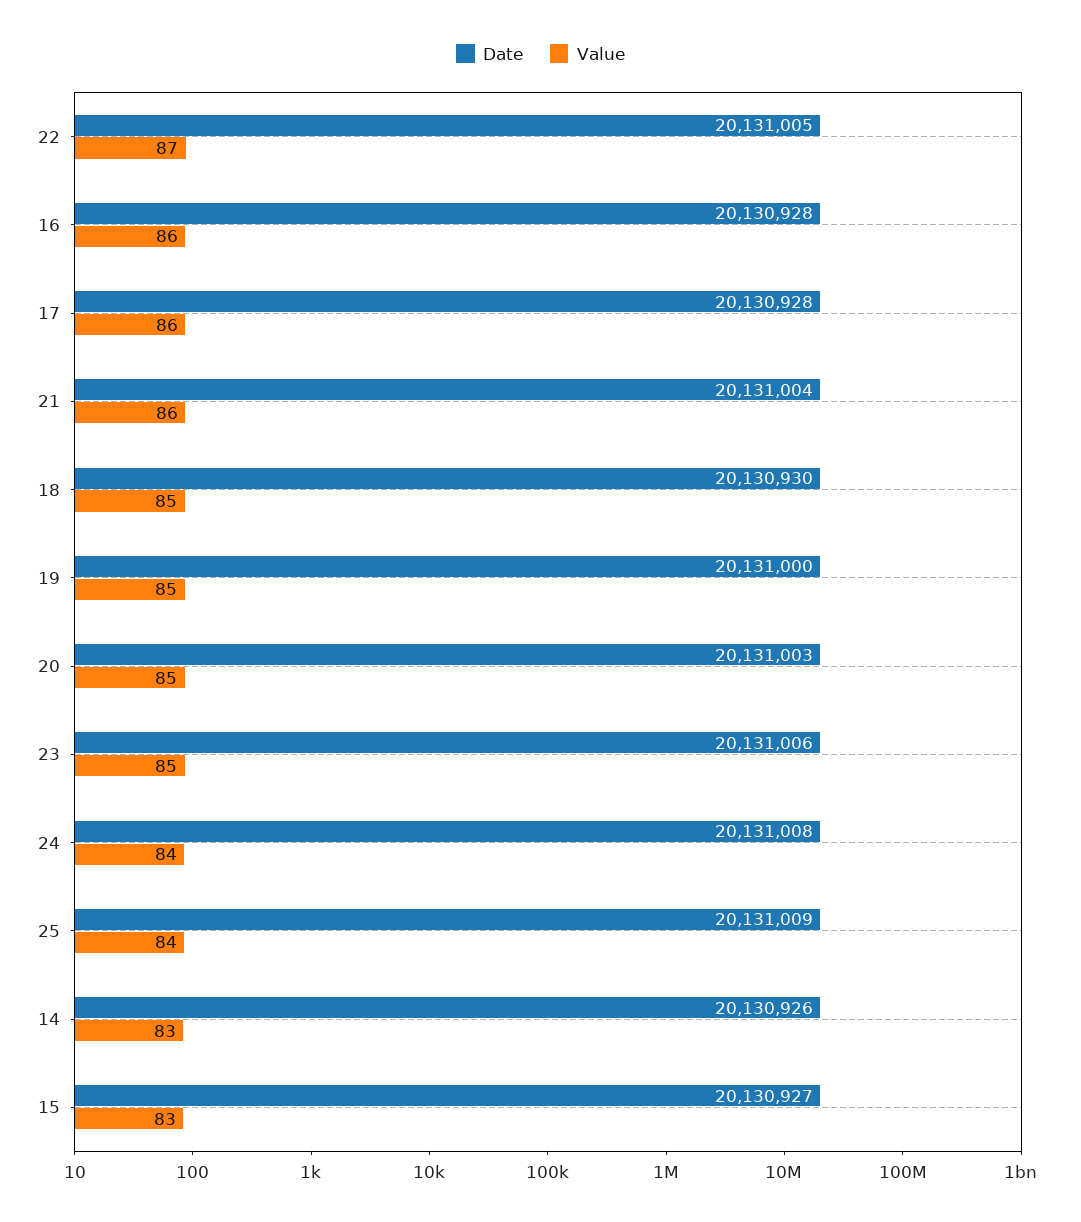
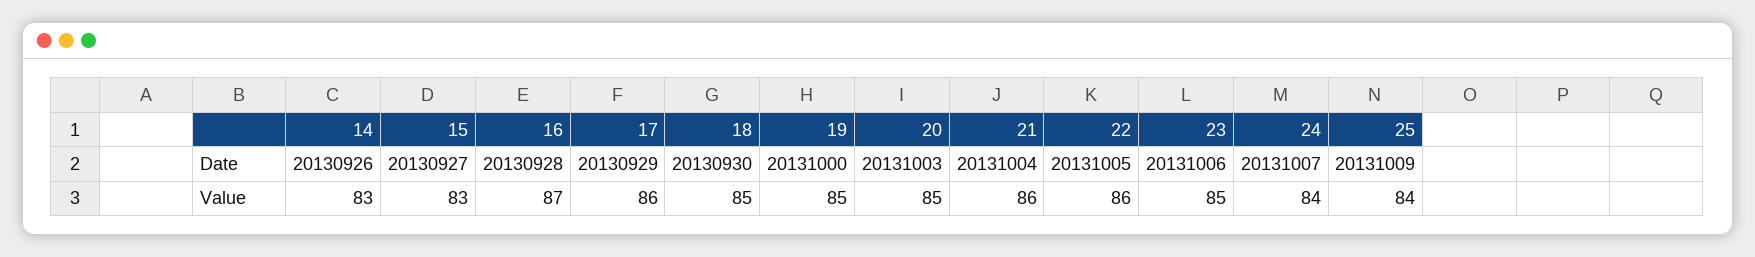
Value, 22: 87 -> 86
Value, 16: 86 -> 87
Date, 17: 20130928 -> 20130929
Date, 24: 20131008 -> 20131007

